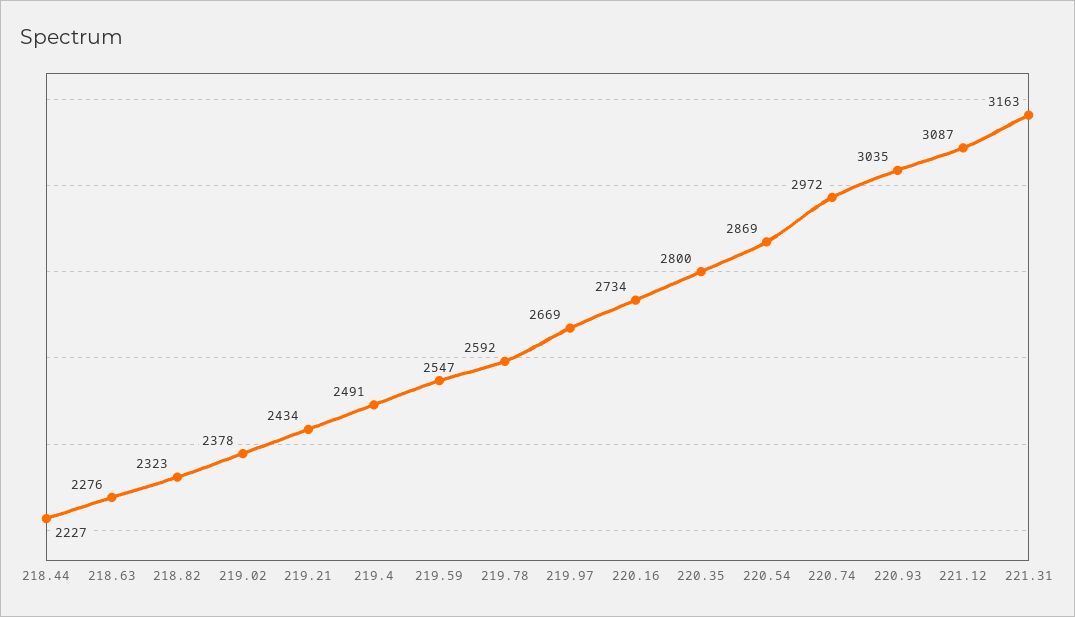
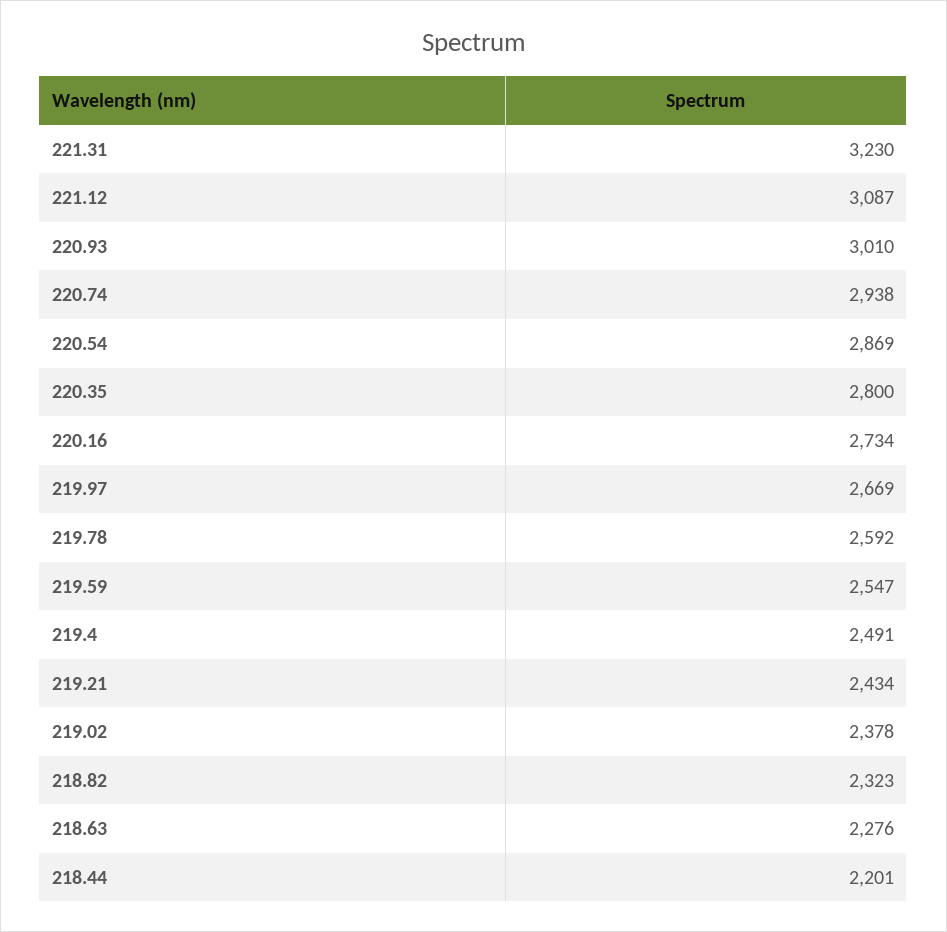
218.44: 2227 -> 2201
220.74: 2972 -> 2938
220.93: 3035 -> 3010
221.31: 3163 -> 3230

